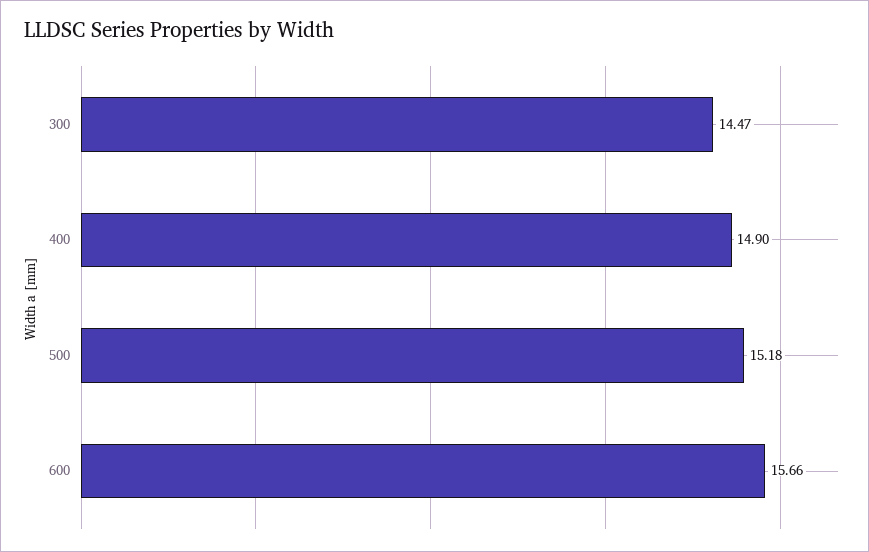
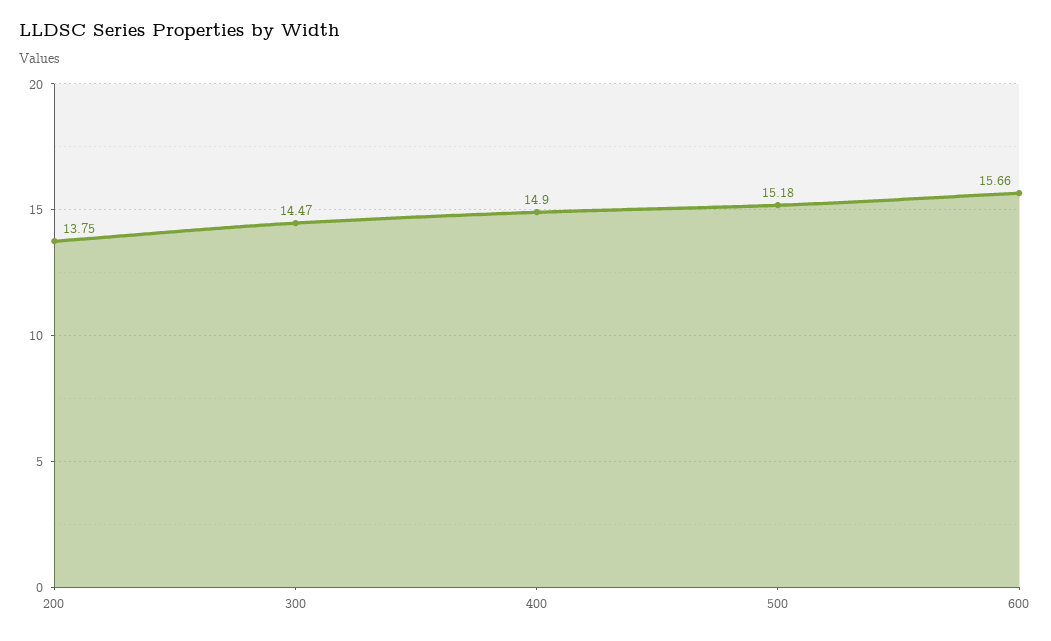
200: none -> 13.75

